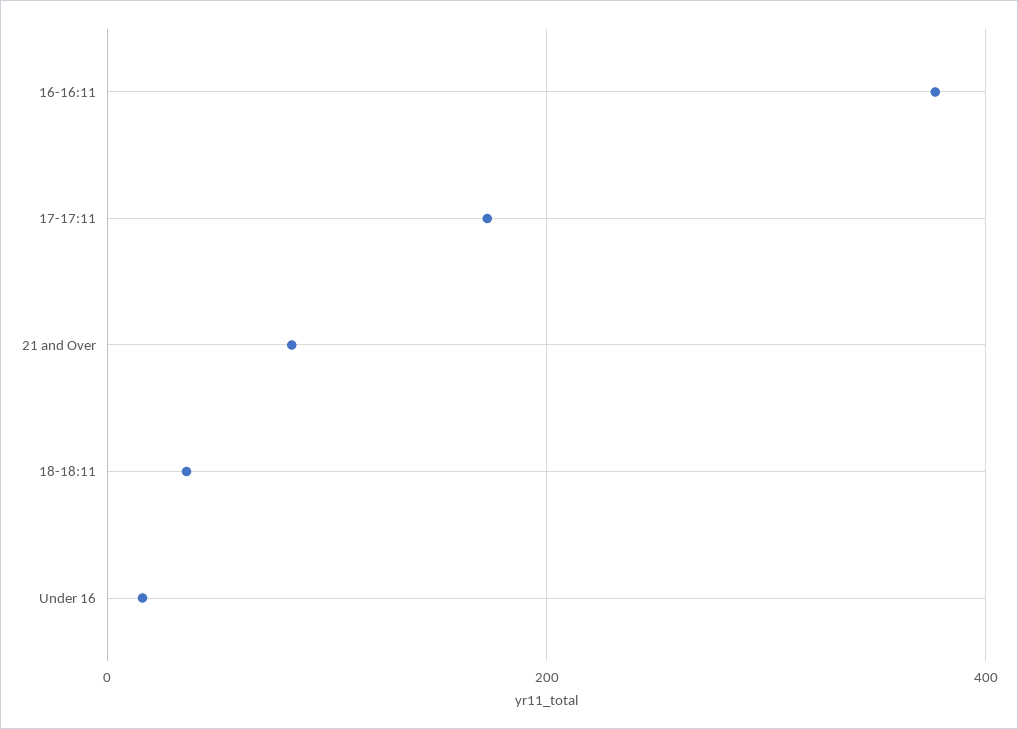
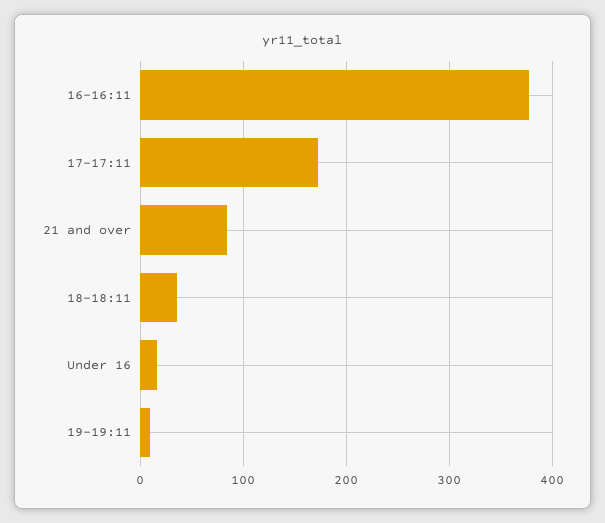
19-19:11: none -> 10

